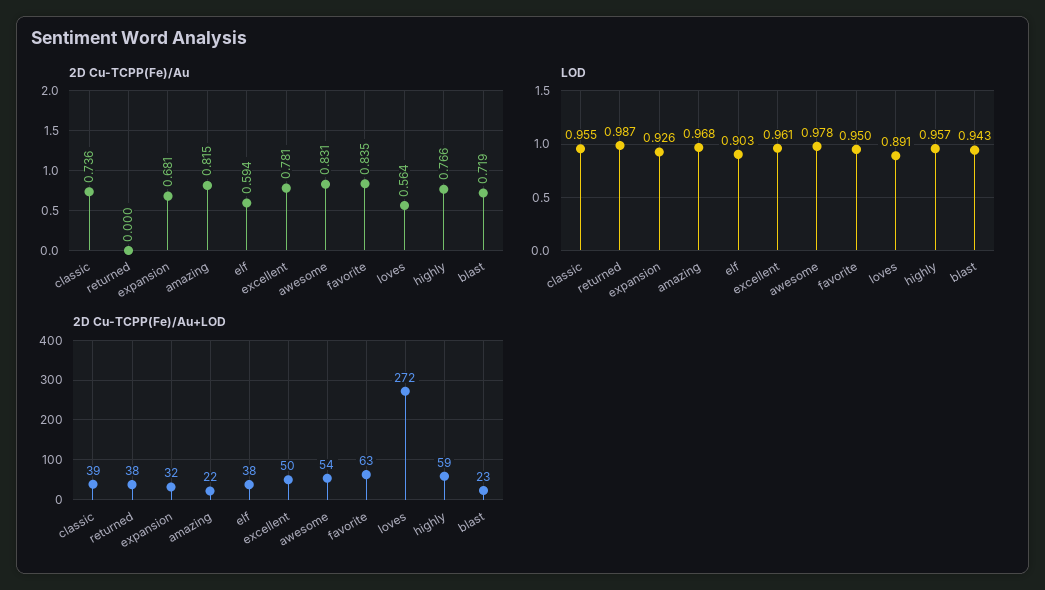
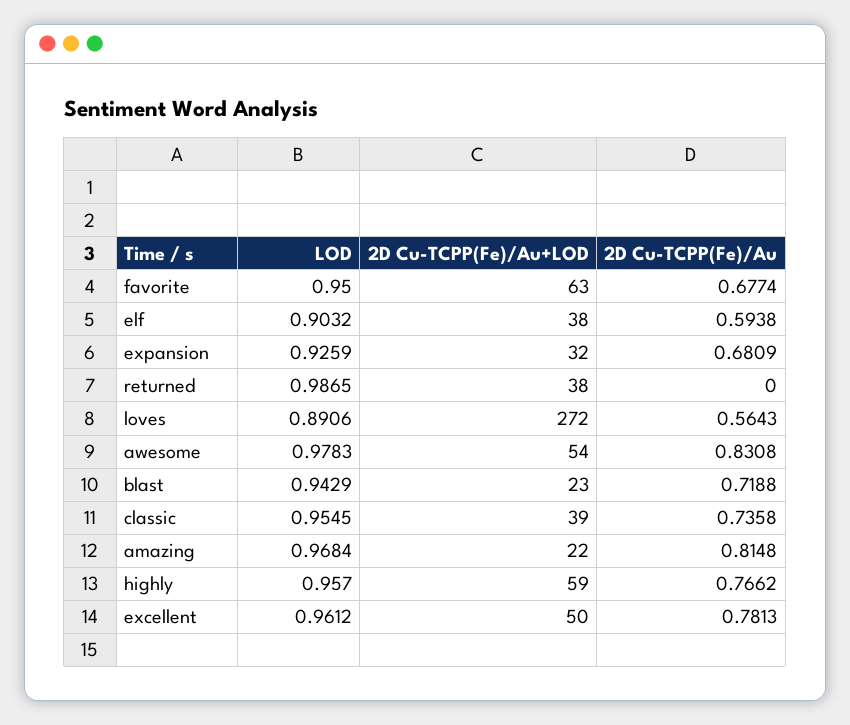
2D Cu-TCPP(Fe)/Au, favorite: 0.835 -> 0.6774

